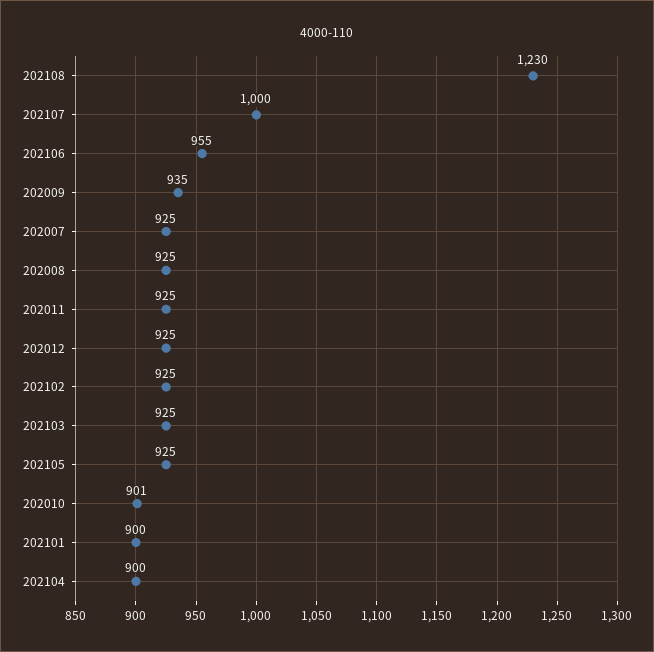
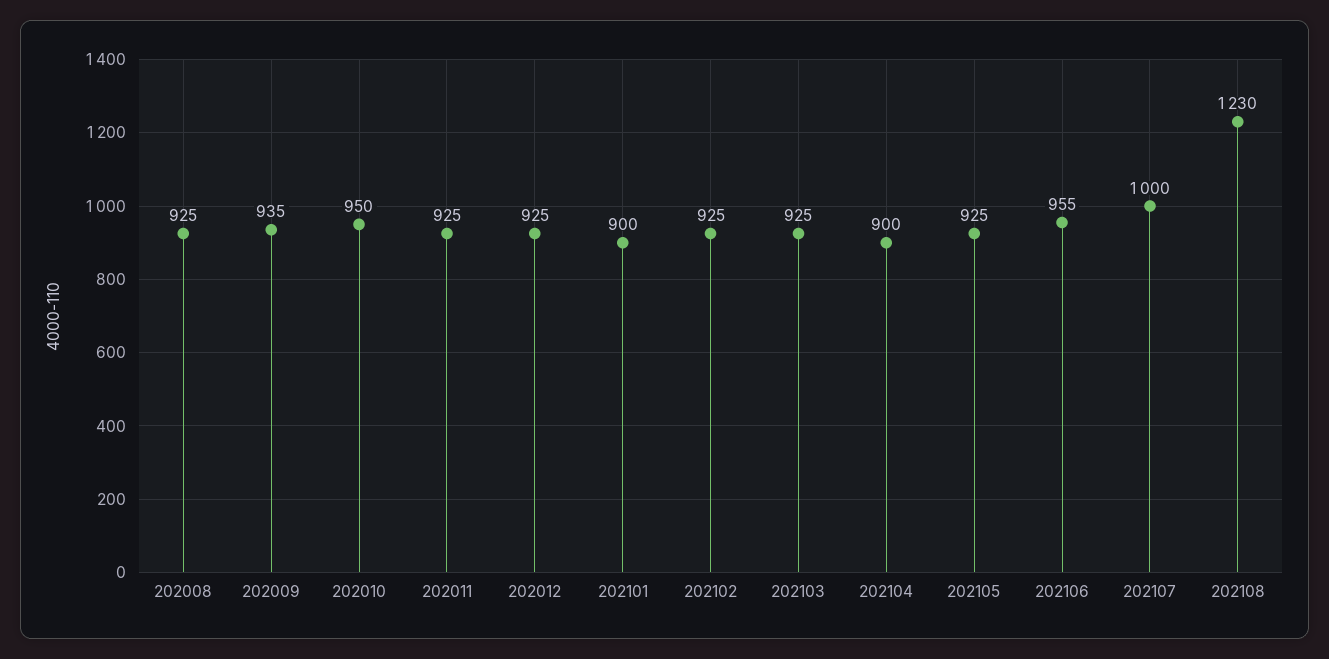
202007: 925 -> none
202010: 901 -> 950

